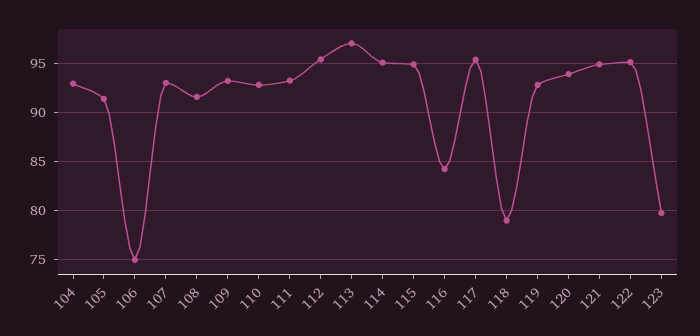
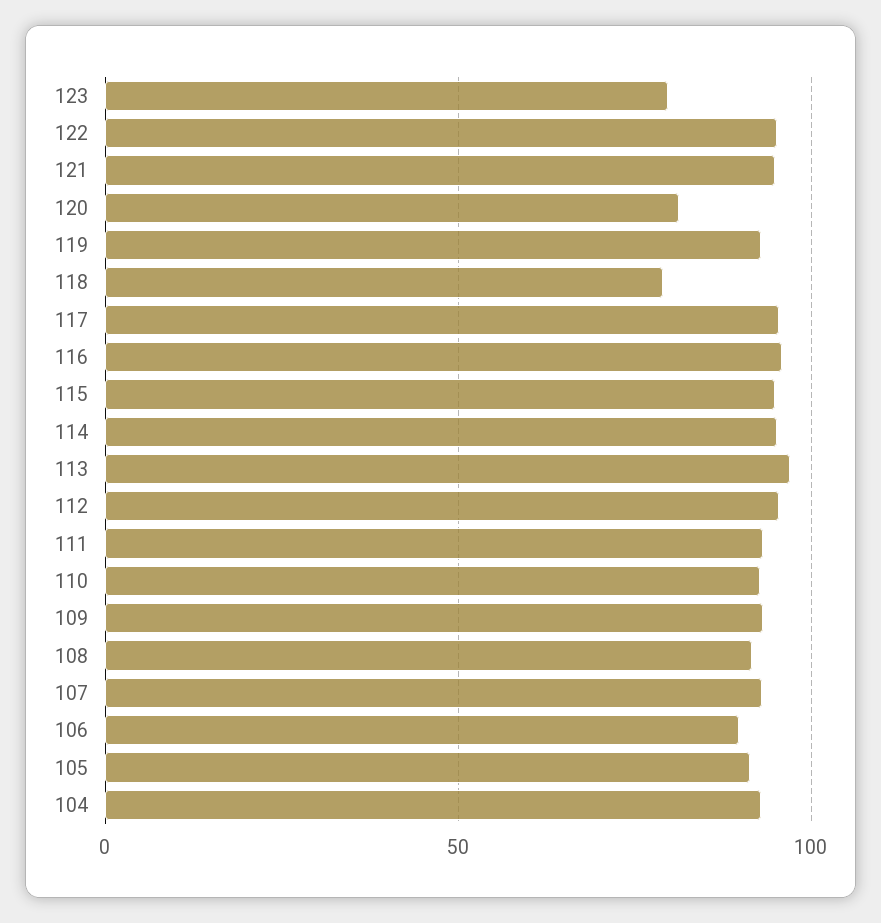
106: 75 -> 90
116: 84 -> 95
120: 94 -> 80

